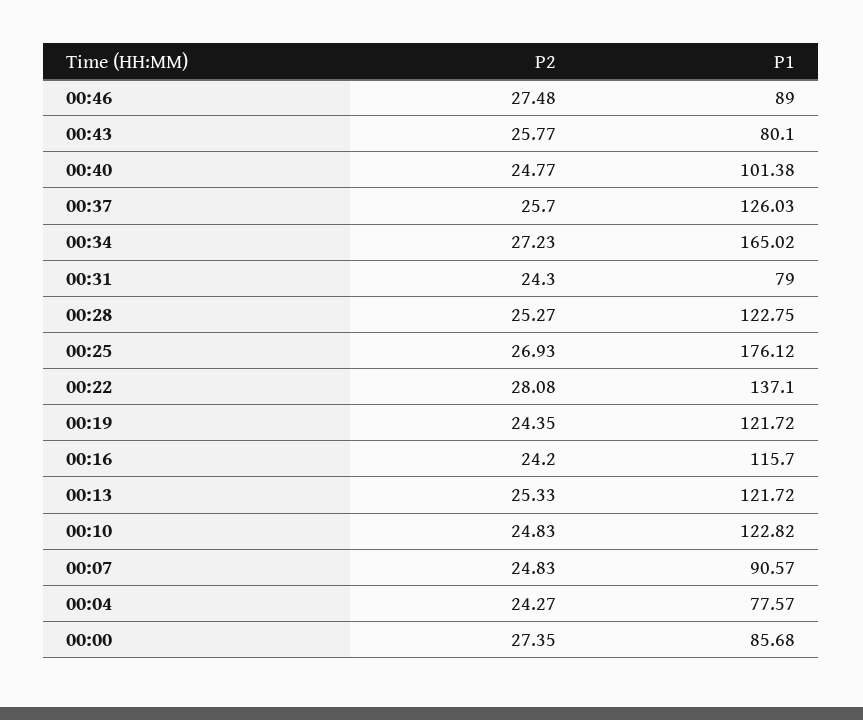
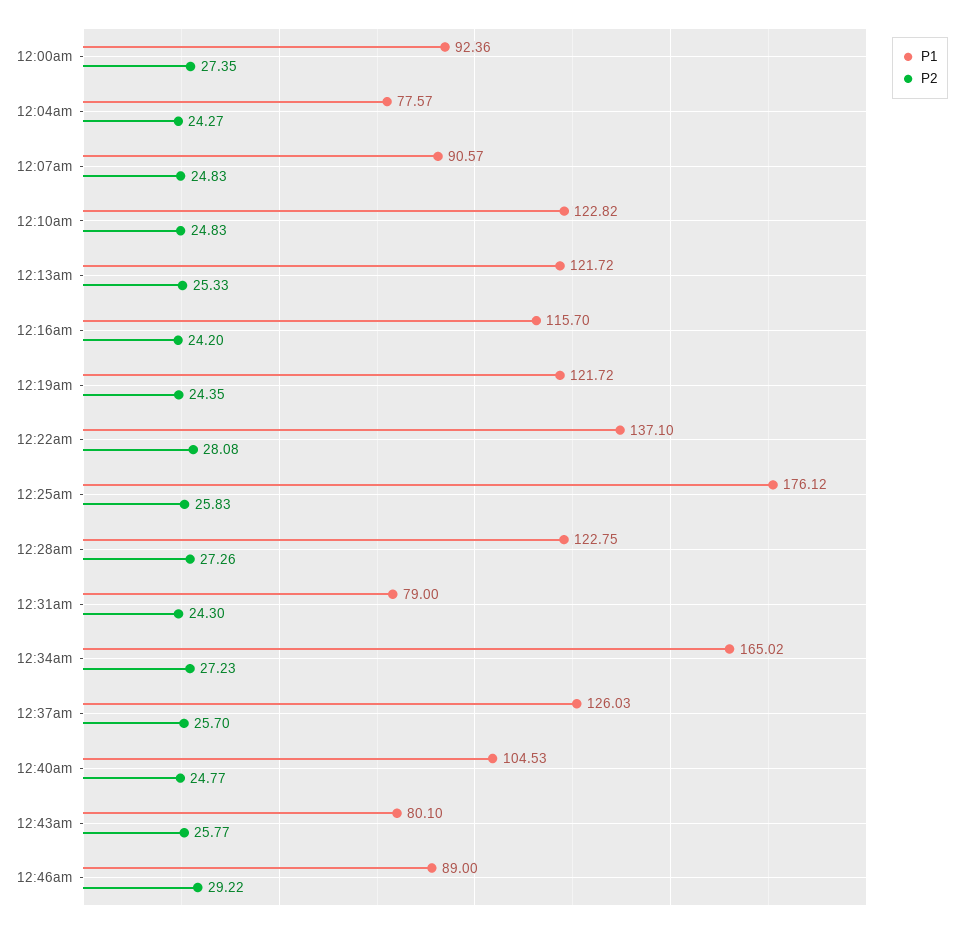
P2, 00:46: 27.48 -> 29.22
P1, 00:40: 101.38 -> 104.53
P2, 00:28: 25.27 -> 27.26
P2, 00:25: 26.93 -> 25.83
P1, 00:00: 85.68 -> 92.36

